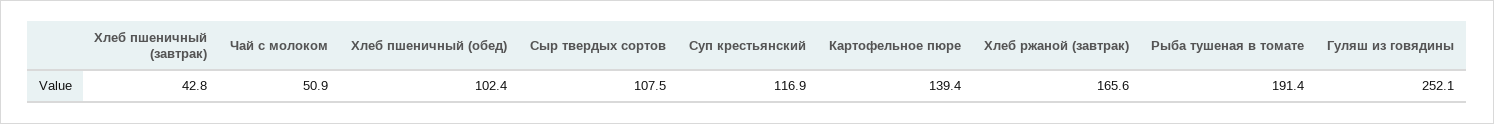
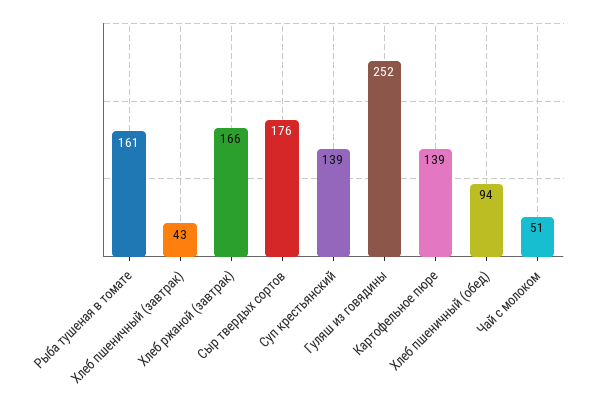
Хлеб пшеничный (обед): 102.4 -> 94
Сыр твердых сортов: 107.5 -> 176
Суп крестьянский: 116.9 -> 139
Рыба тушеная в томате: 191.4 -> 161

